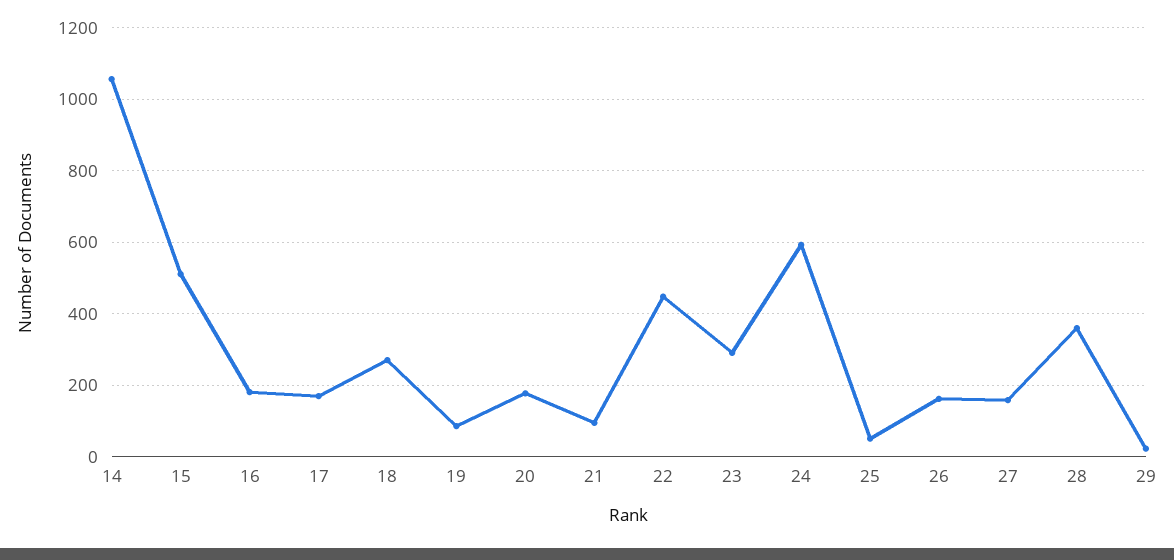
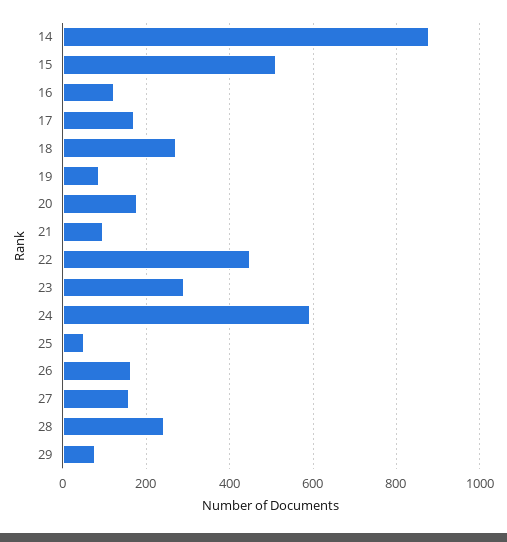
14: 1060 -> 880
16: 180 -> 120
28: 360 -> 240
29: 20 -> 80

